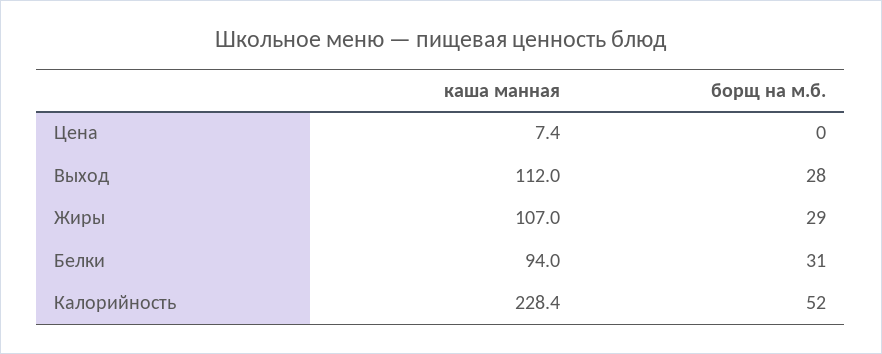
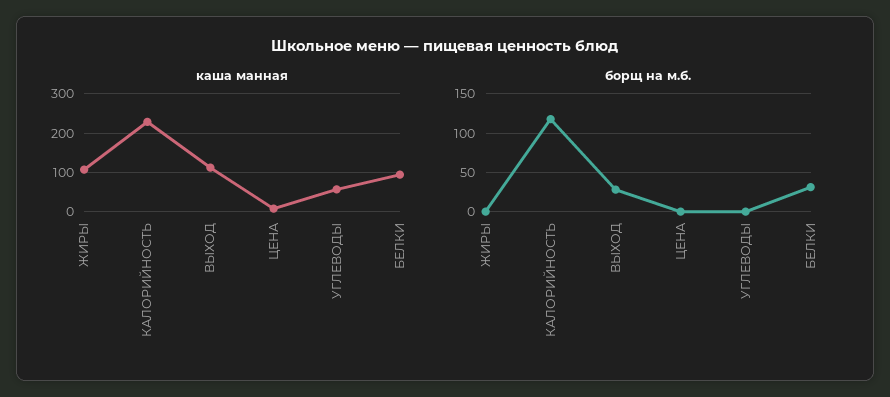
борщ на м.б., Жиры: 29 -> 0
борщ на м.б., Калорийность: 52 -> 120
каша манная, УГЛЕВОДЫ: none -> 60
борщ на м.б., УГЛЕВОДЫ: none -> 0

